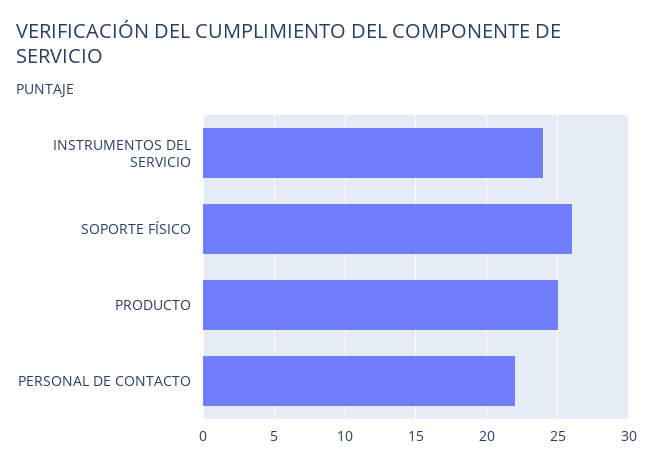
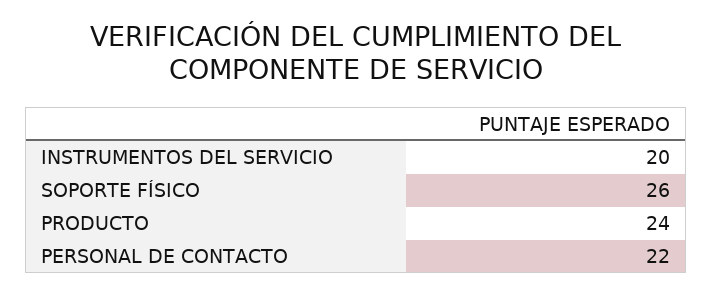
INSTRUMENTOS DEL SERVICIO: 24 -> 20
PRODUCTO: 25 -> 24

